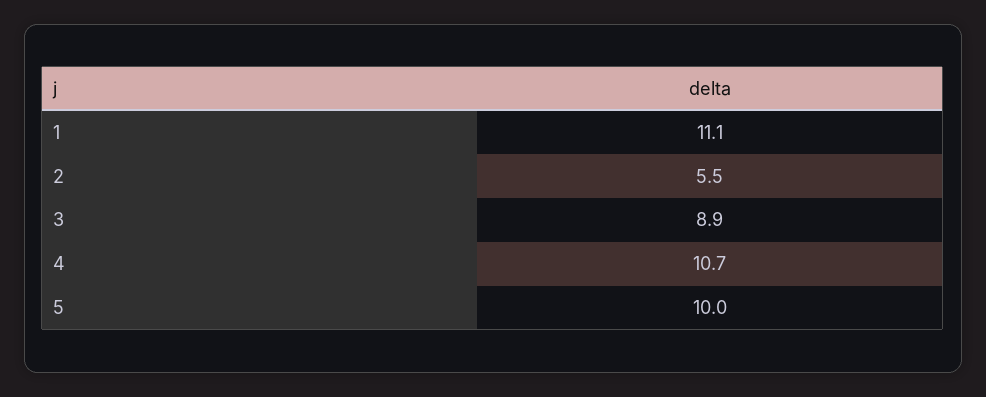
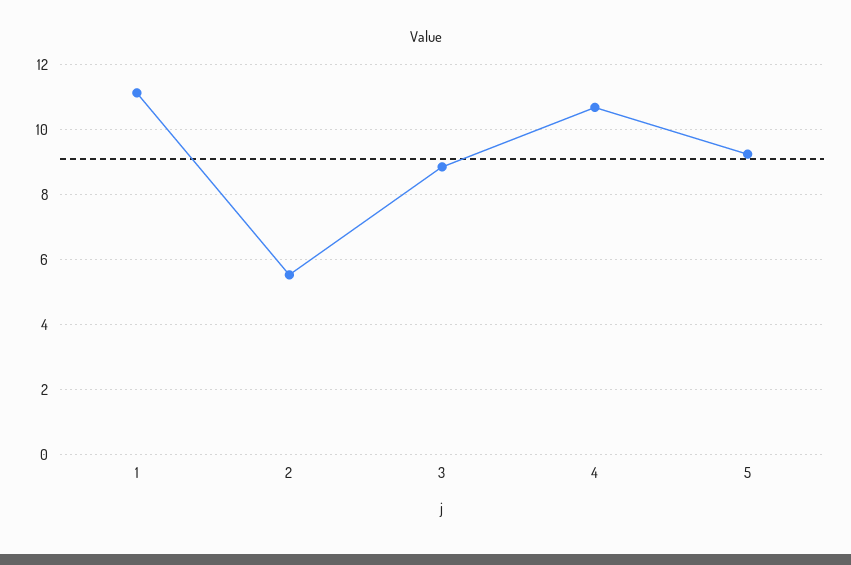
5: 10 -> 9.2

